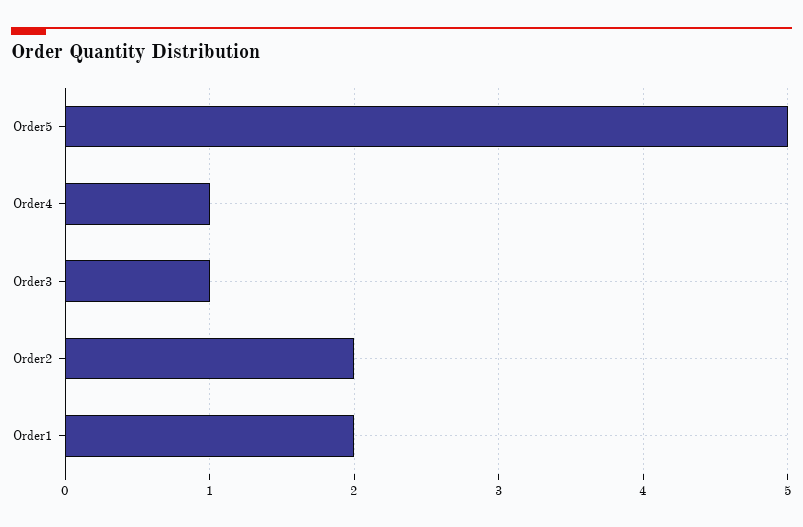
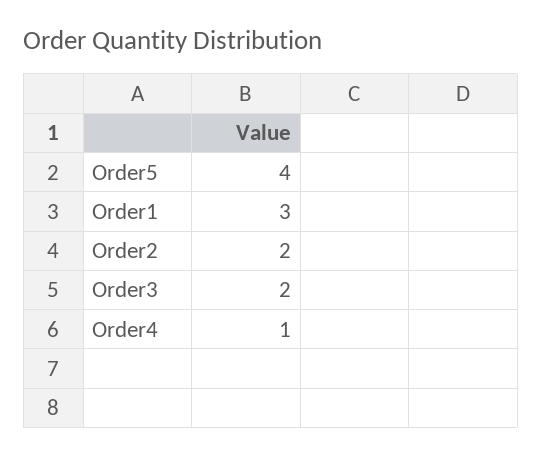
Order5: 5 -> 4
Order3: 1 -> 2
Order1: 2 -> 3

